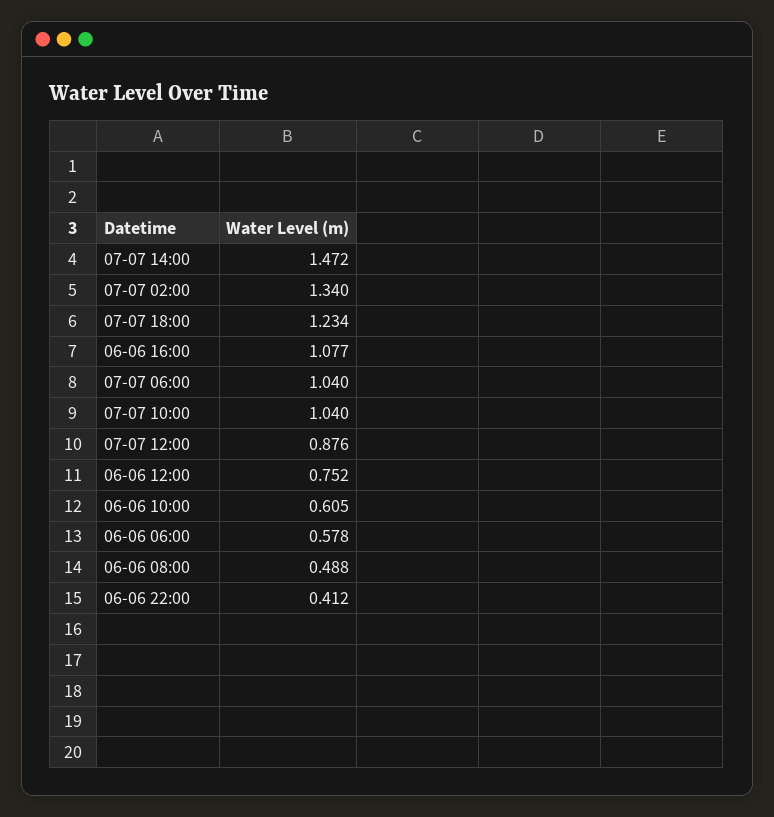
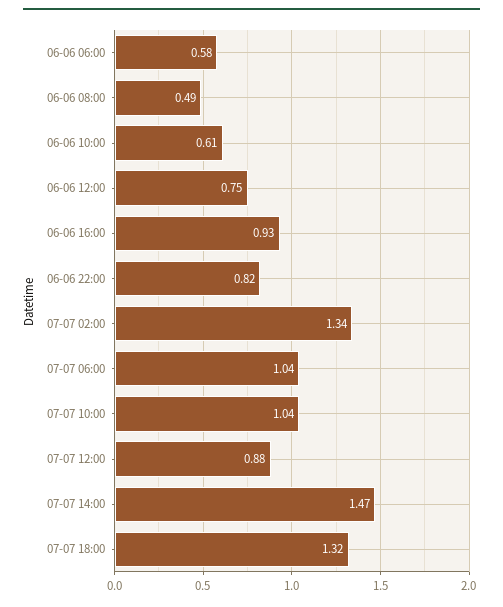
07-07 18:00: 1.234 -> 1.32
06-06 16:00: 1.077 -> 0.93
06-06 22:00: 0.412 -> 0.82

